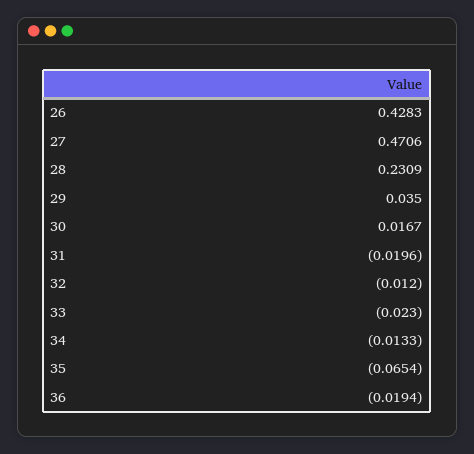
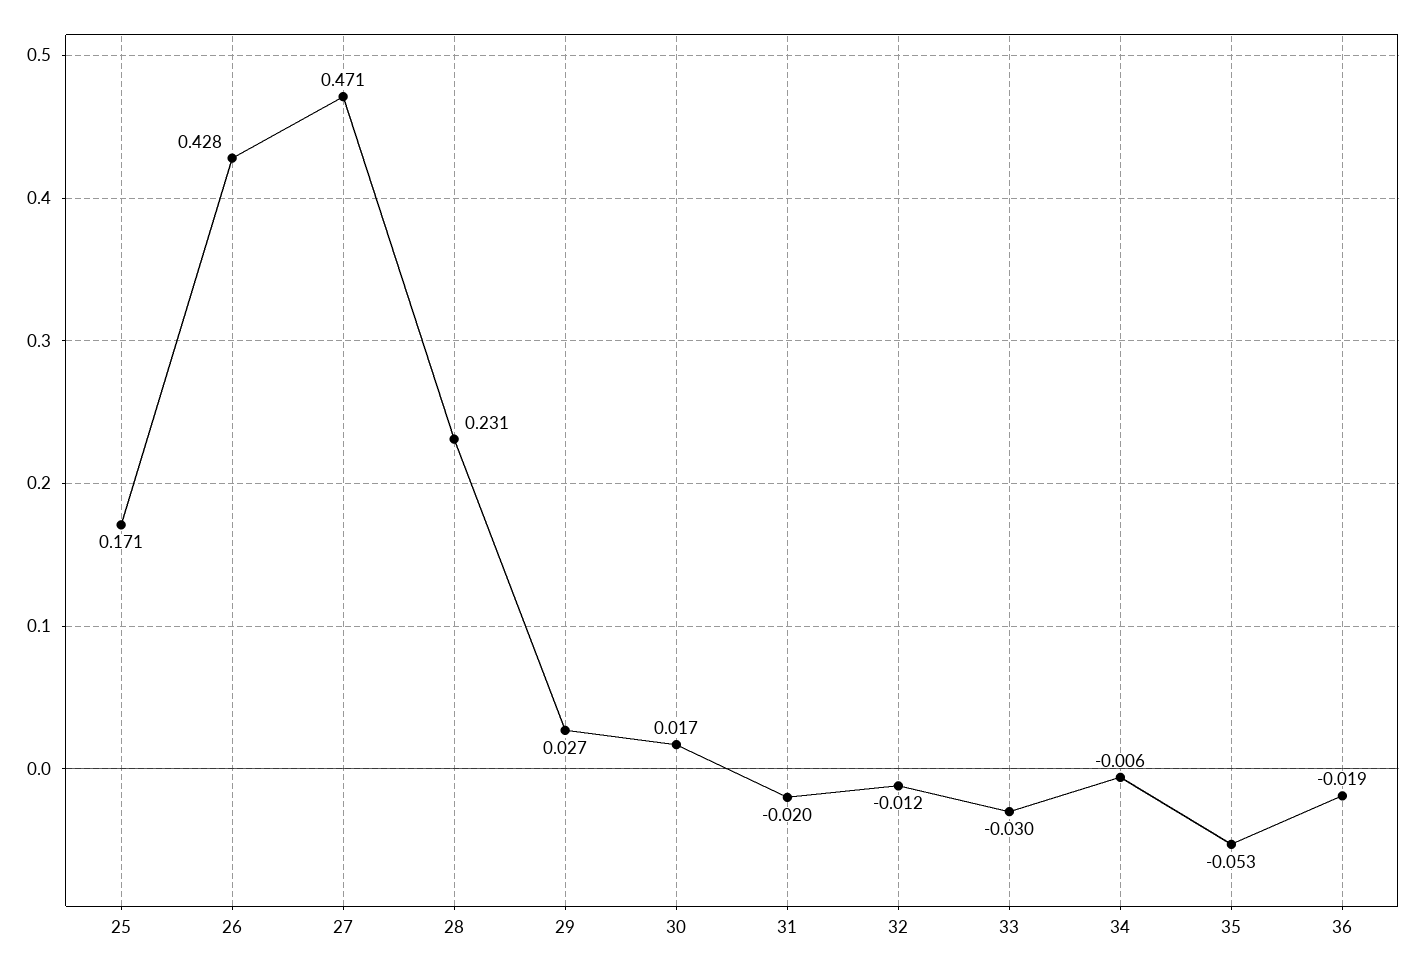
29: 0.035 -> 0.027
33: -0.023 -> -0.03
34: -0.0133 -> -0.006
35: -0.0654 -> -0.053
25: none -> 0.171

